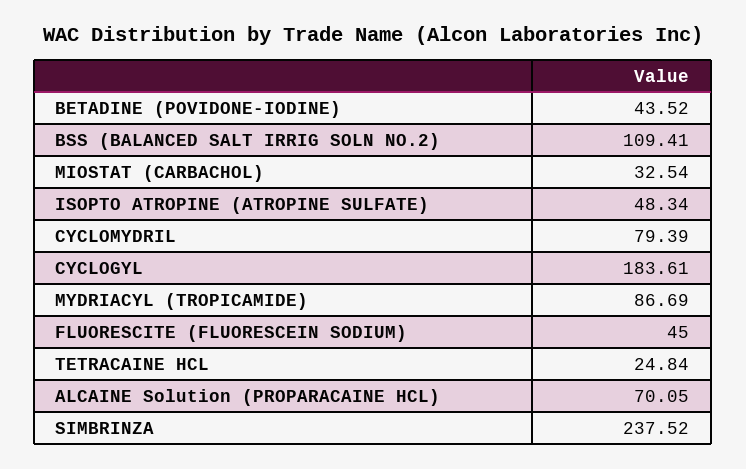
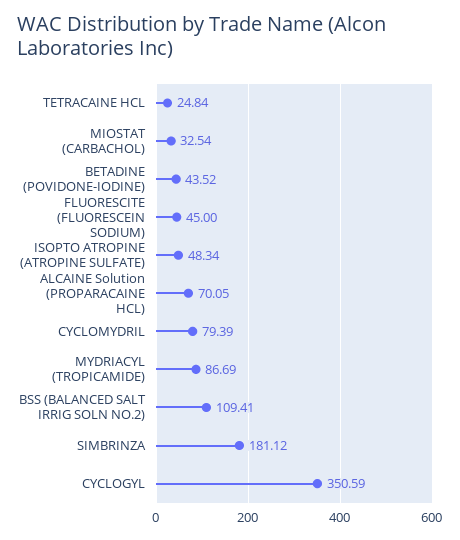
CYCLOGYL: 183.61 -> 350.59
SIMBRINZA: 237.52 -> 181.12

